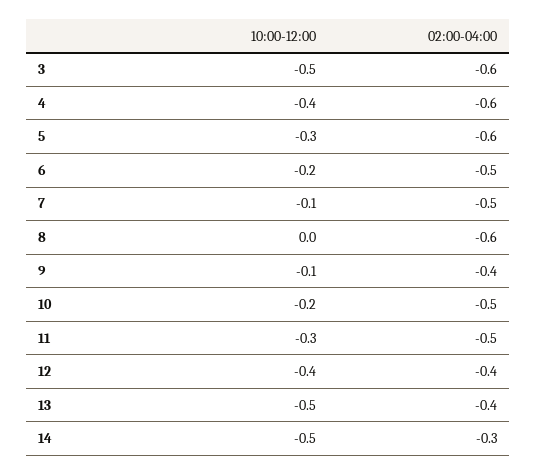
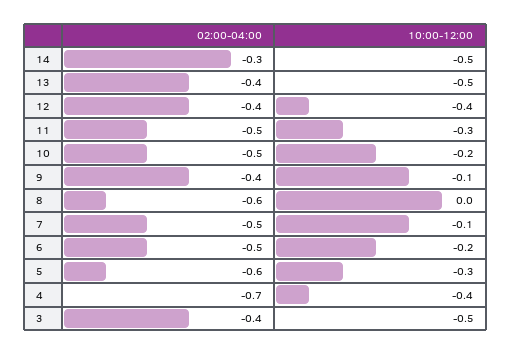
02:00-04:00, 3: -0.6 -> -0.4
02:00-04:00, 4: -0.6 -> -0.7

